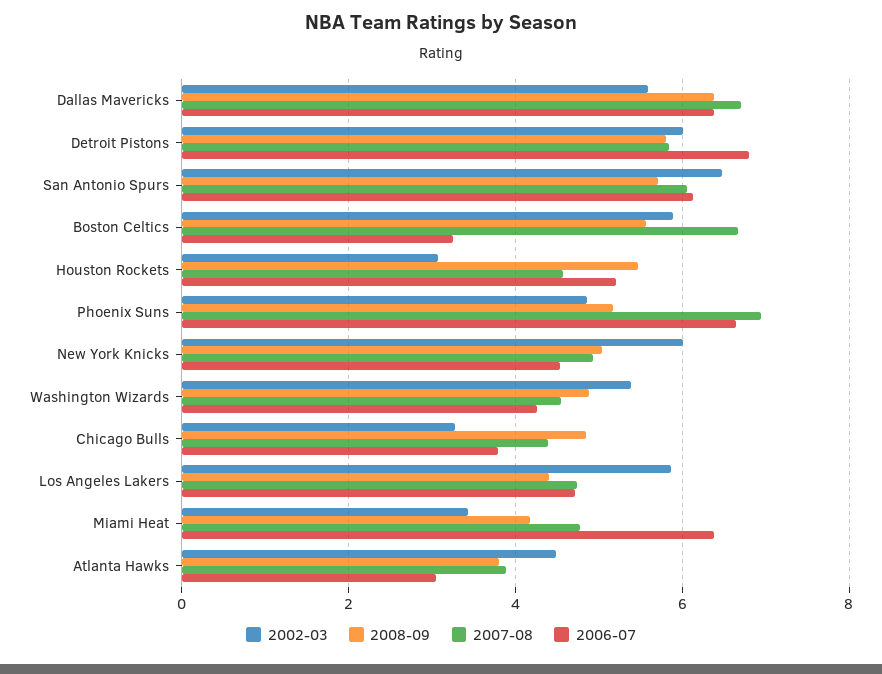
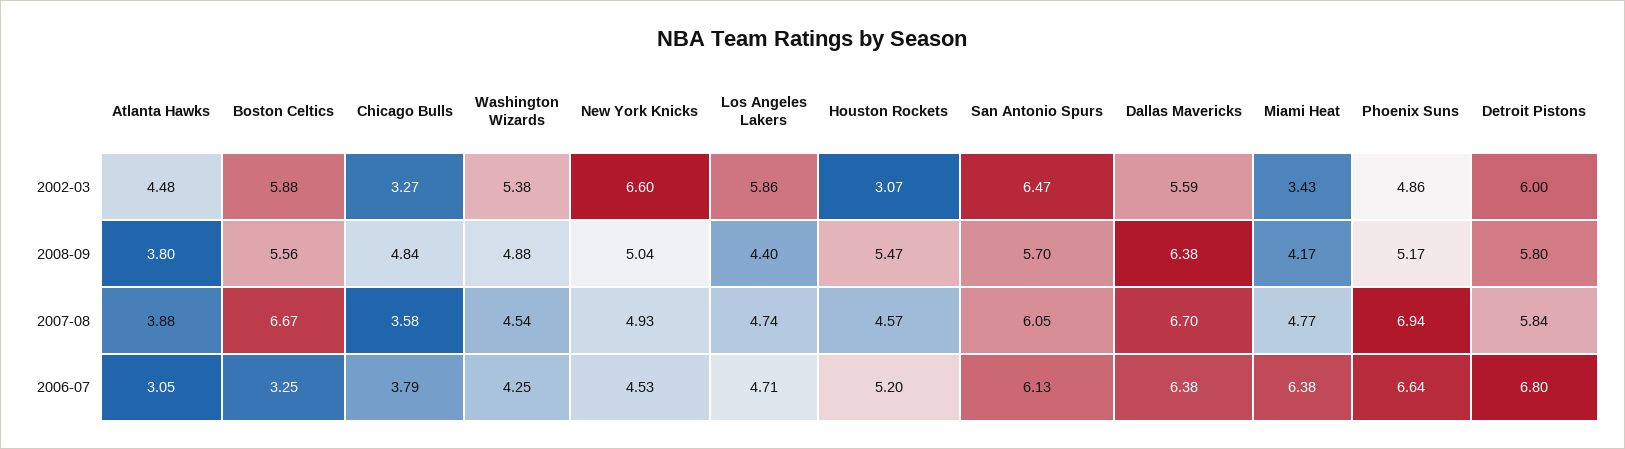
2002-03, New York Knicks: 6 -> 6.6
2007-08, Chicago Bulls: 4.4 -> 3.58

